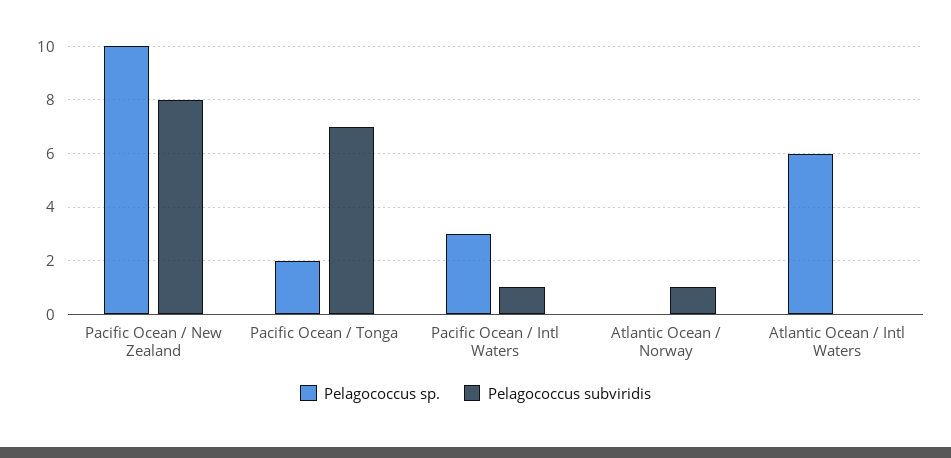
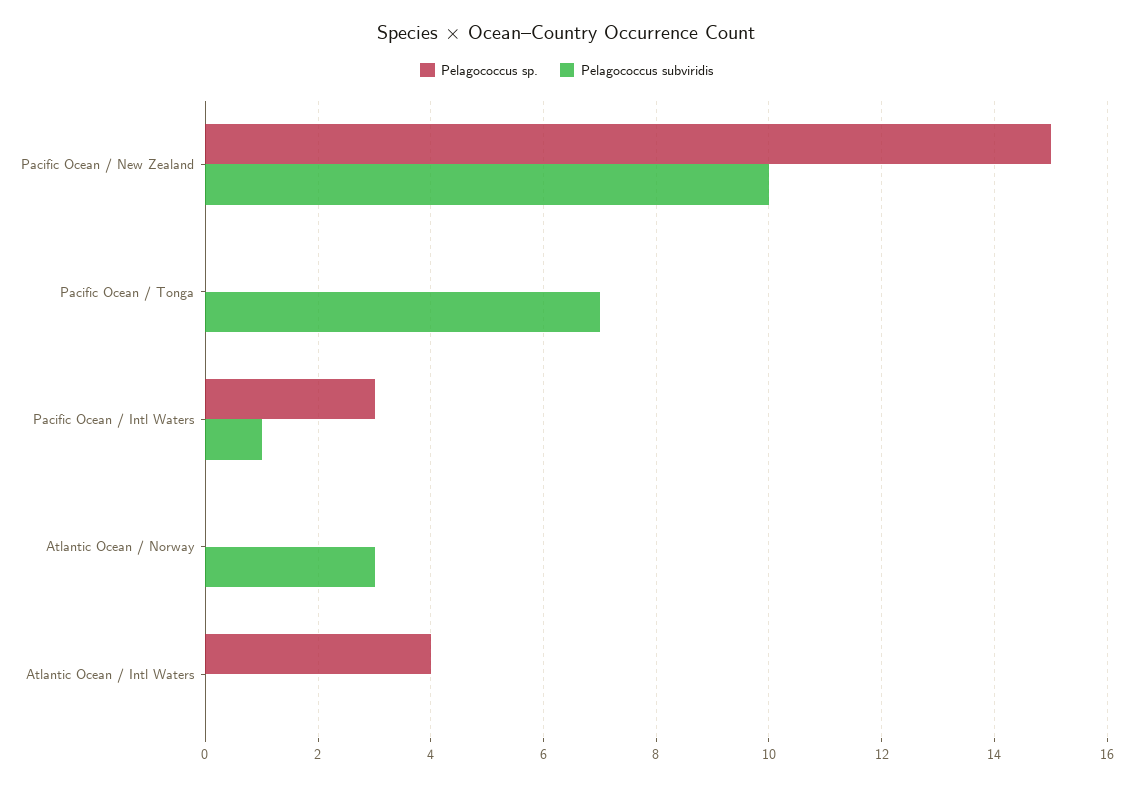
Pelagococcus sp., Pacific Ocean / New Zealand: 10 -> 15
Pelagococcus subviridis, Pacific Ocean / New Zealand: 8 -> 10
Pelagococcus sp., Pacific Ocean / Tonga: 2 -> 0
Pelagococcus subviridis, Atlantic Ocean / Norway: 1 -> 3
Pelagococcus sp., Atlantic Ocean / Intl Waters: 6 -> 4

